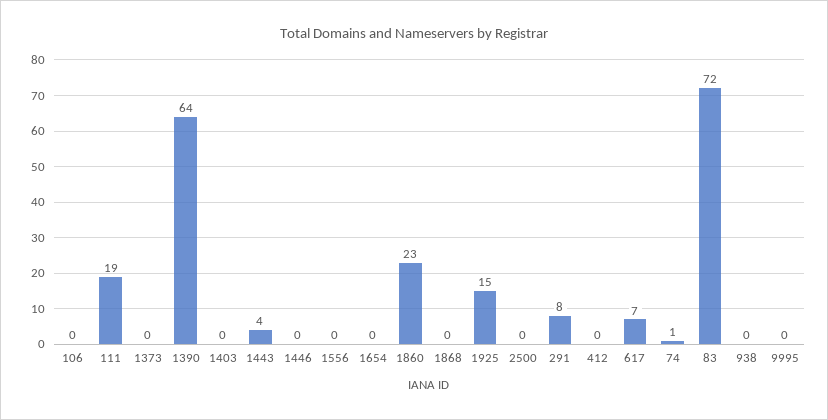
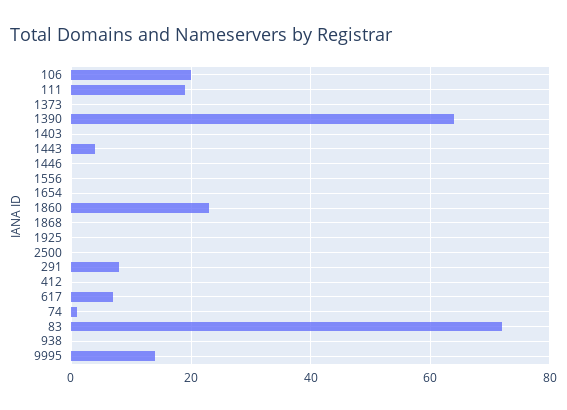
106: 0 -> 20
1925: 15 -> 0
9995: 0 -> 15

